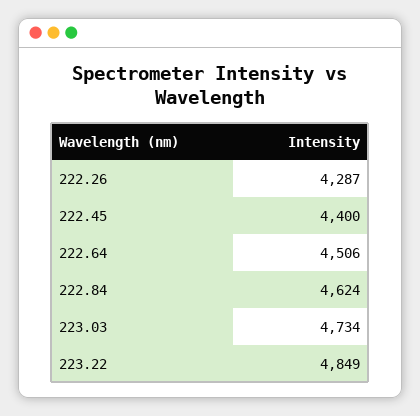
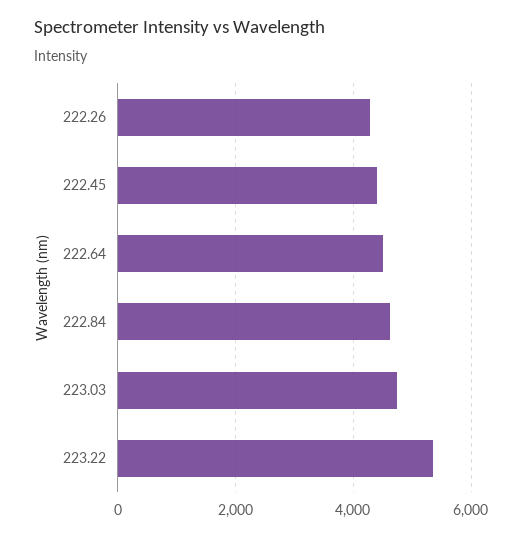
223.22: 4849 -> 5400

